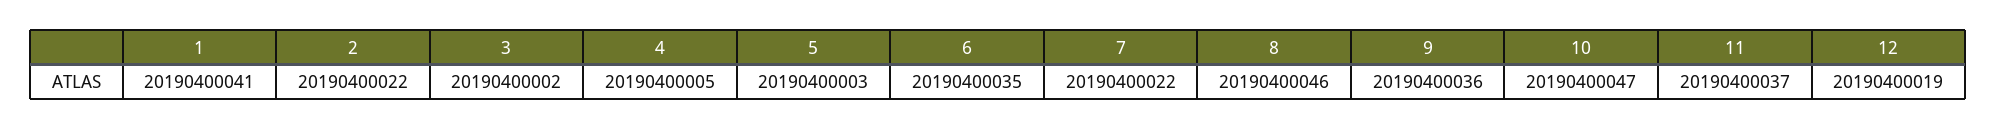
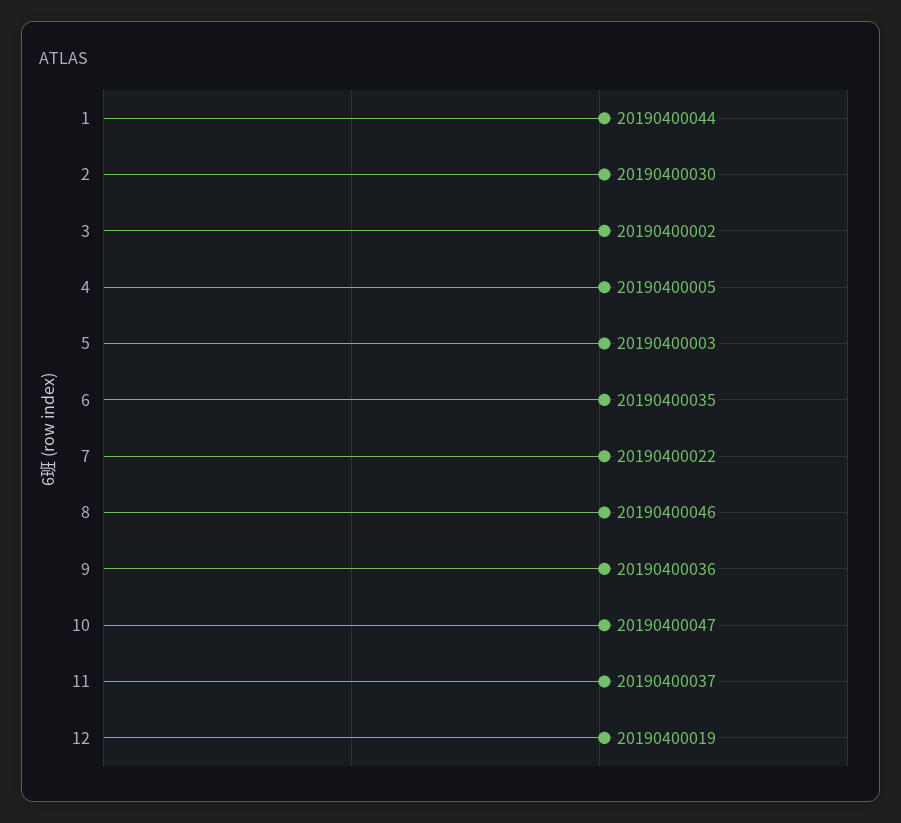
1: 20190400041 -> 20190400044
2: 20190400022 -> 20190400030

